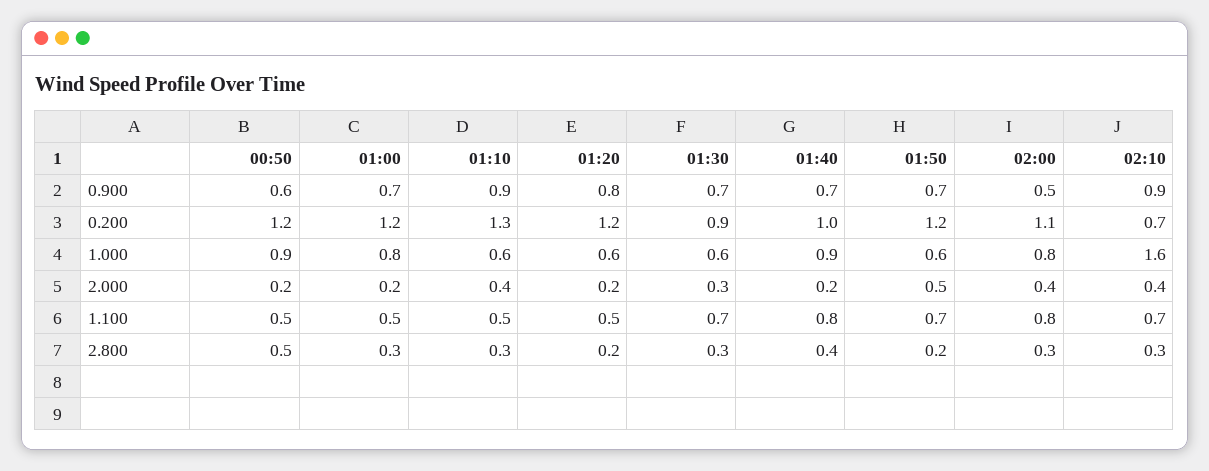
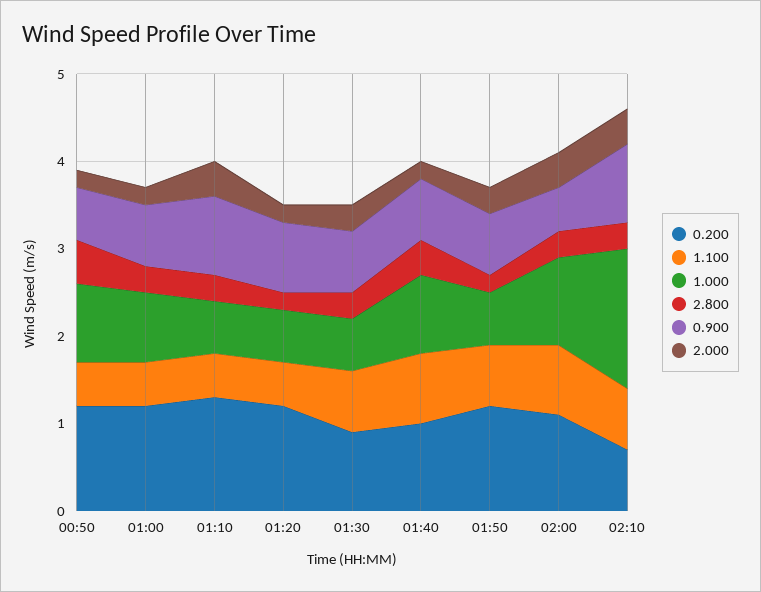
1.000, 02:00: 0.8 -> 1
2.000, 01:50: 0.5 -> 0.3

